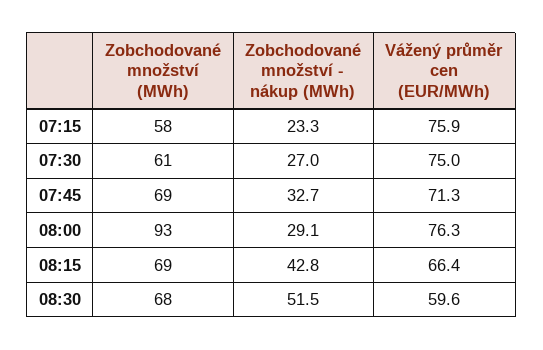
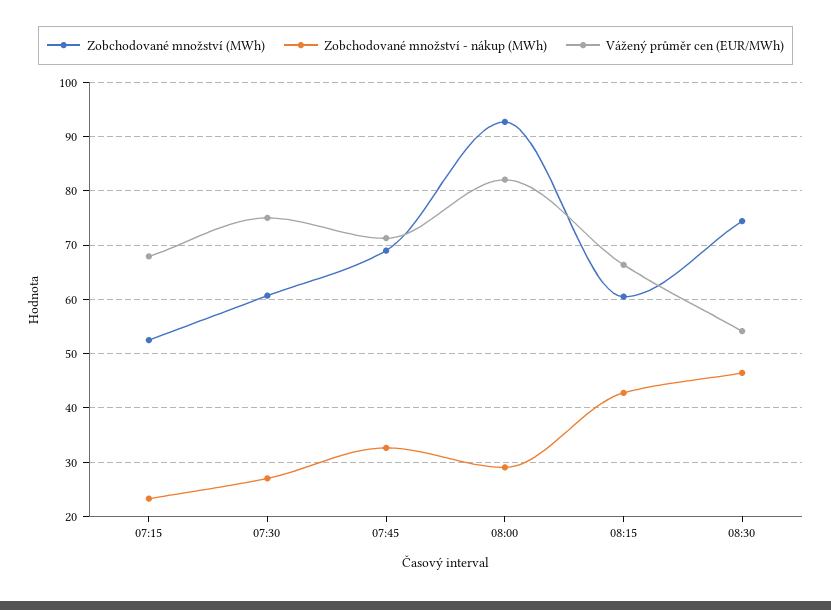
Zobchodované množství (MWh), 07:15: 58 -> 52
Vážený průměr cen (EUR/MWh), 07:15: 75.9 -> 68
Vážený průměr cen (EUR/MWh), 08:00: 76.3 -> 82
Zobchodované množství (MWh), 08:15: 69 -> 60
Zobchodované množství (MWh), 08:30: 68 -> 74
Zobchodované množství - nákup (MWh), 08:30: 51.5 -> 46
Vážený průměr cen (EUR/MWh), 08:30: 59.6 -> 54

